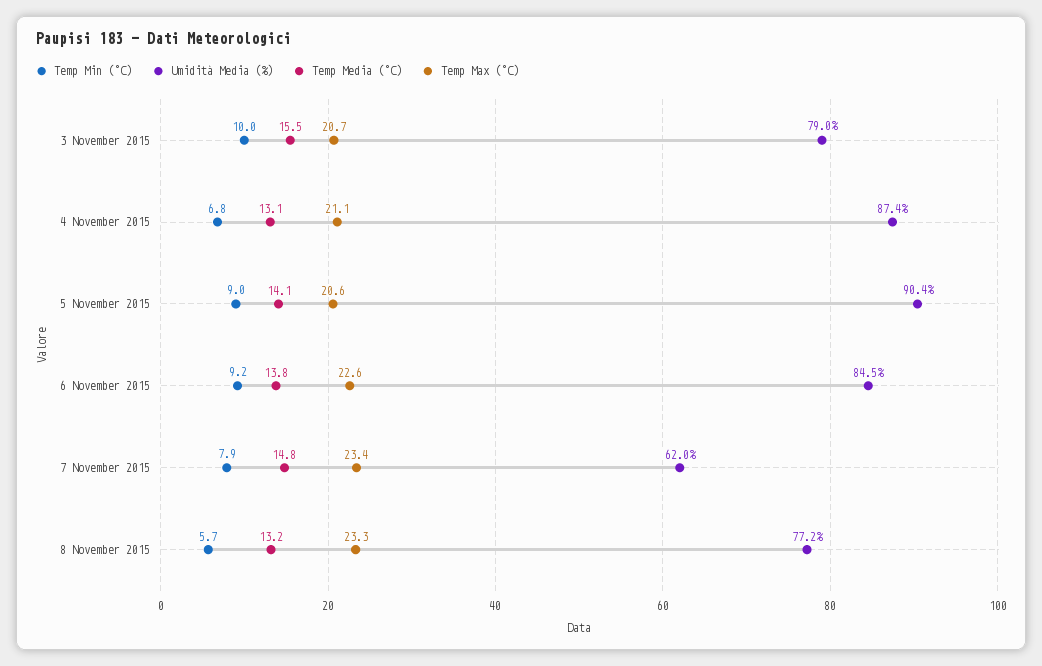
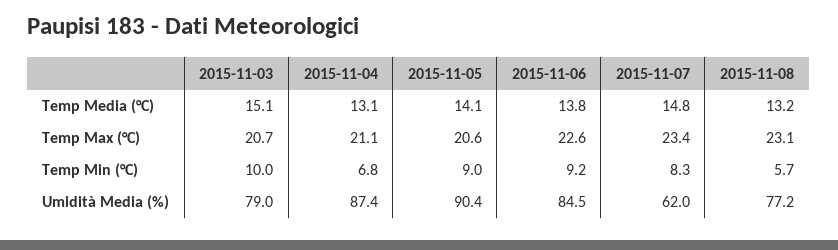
Temp Media (°C), 3 November 2015: 15.5 -> 15.1
Temp Min (°C), 7 November 2015: 7.9 -> 8.3
Temp Max (°C), 8 November 2015: 23.3 -> 23.1

